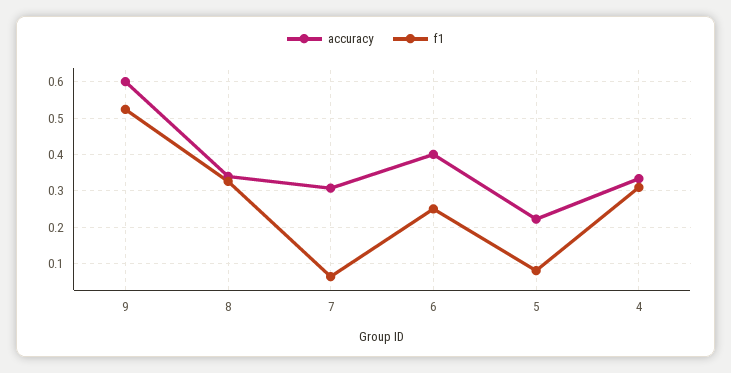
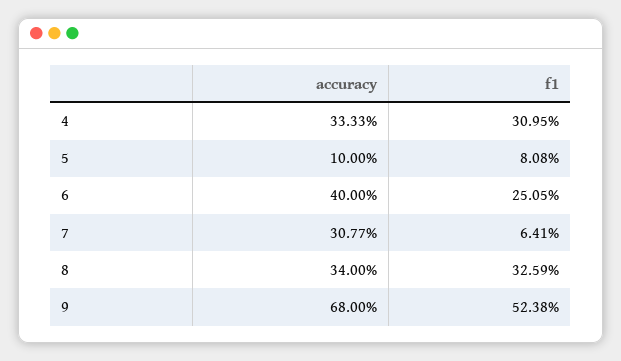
accuracy, 9: 0.6 -> 0.68
accuracy, 5: 0.22 -> 0.1

